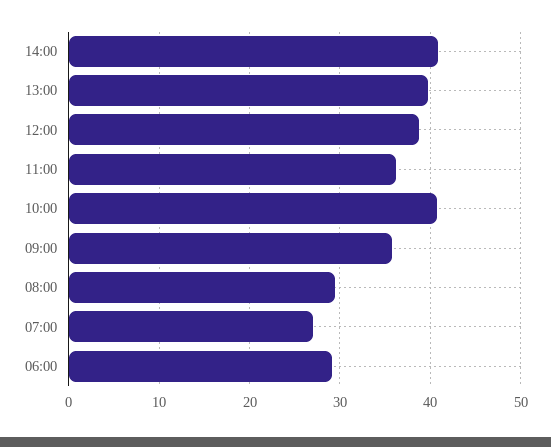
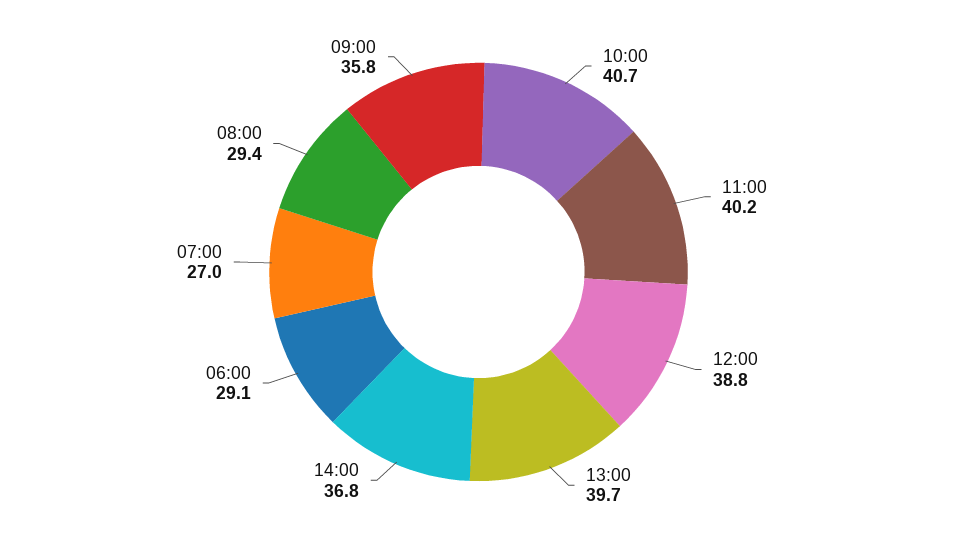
14:00: 41 -> 36.8
11:00: 36 -> 40.2

